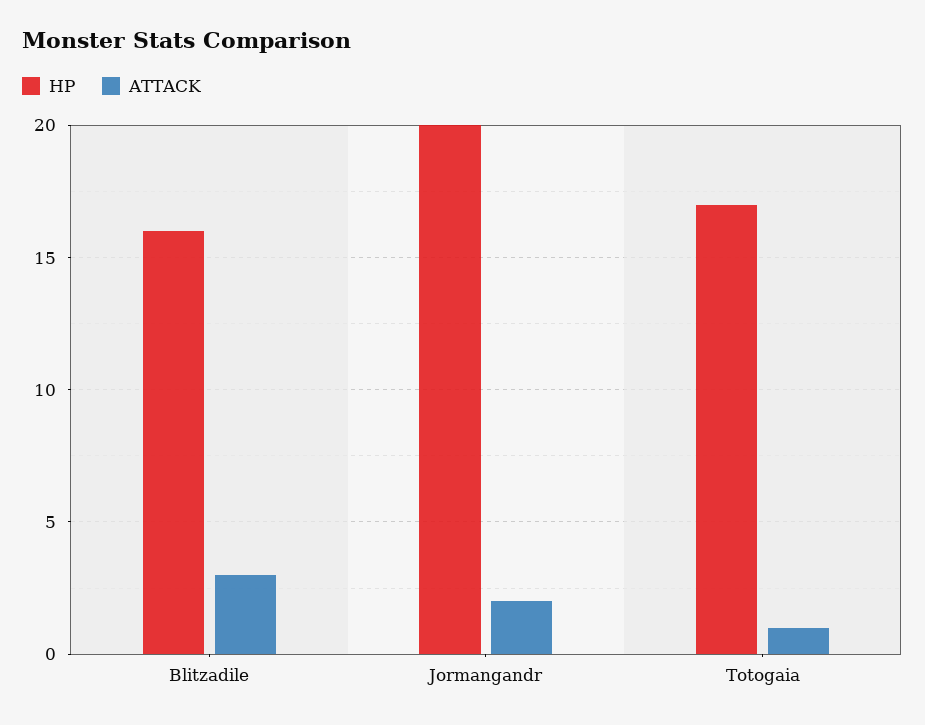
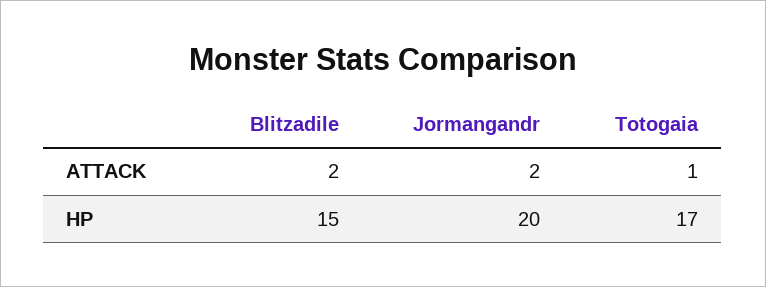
HP, Blitzadile: 16 -> 15
ATTACK, Blitzadile: 3 -> 2

